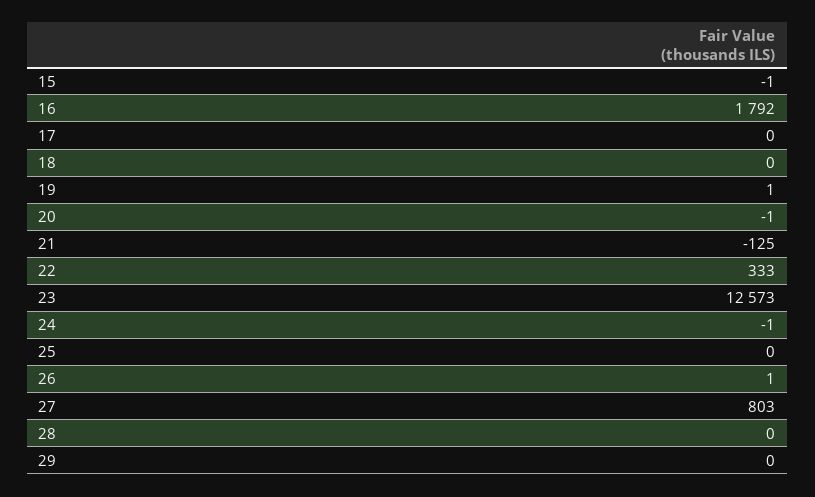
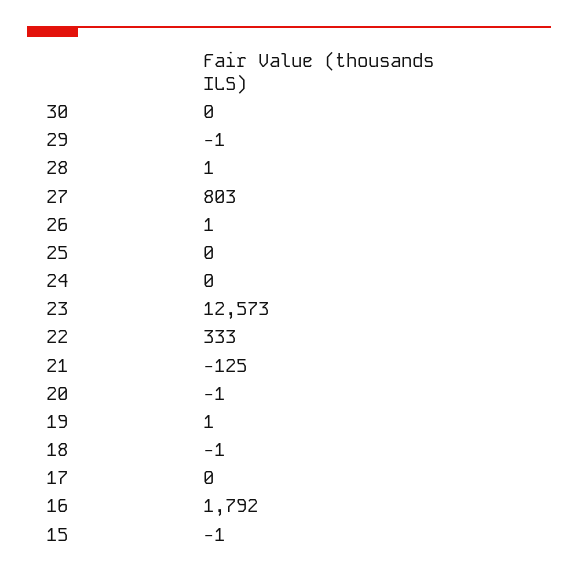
18: 0 -> -1
24: -1 -> 0
28: 0 -> 1
29: 0 -> -1
30: none -> 0

